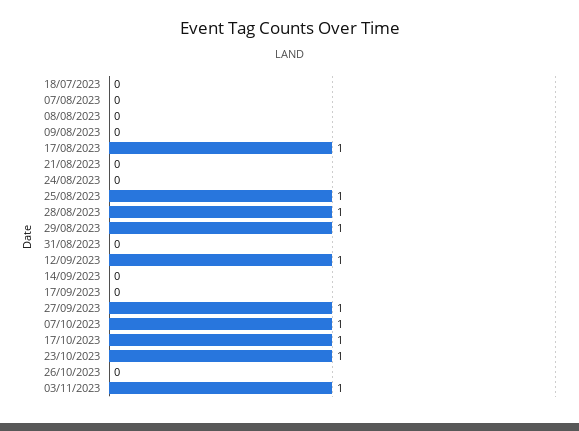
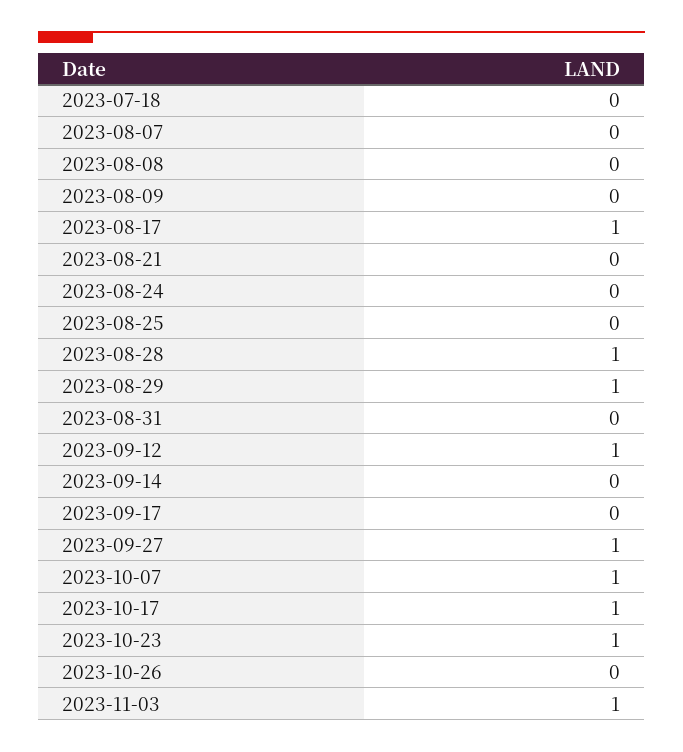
25/08/2023: 1 -> 0

